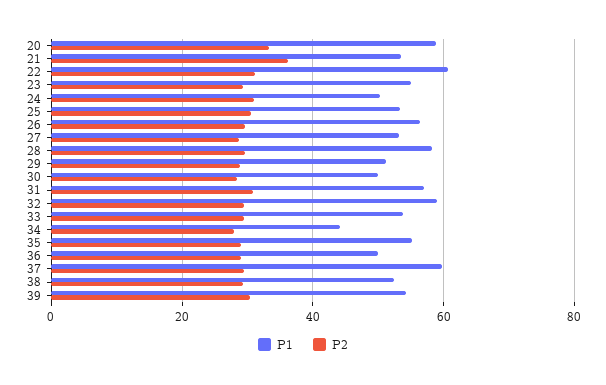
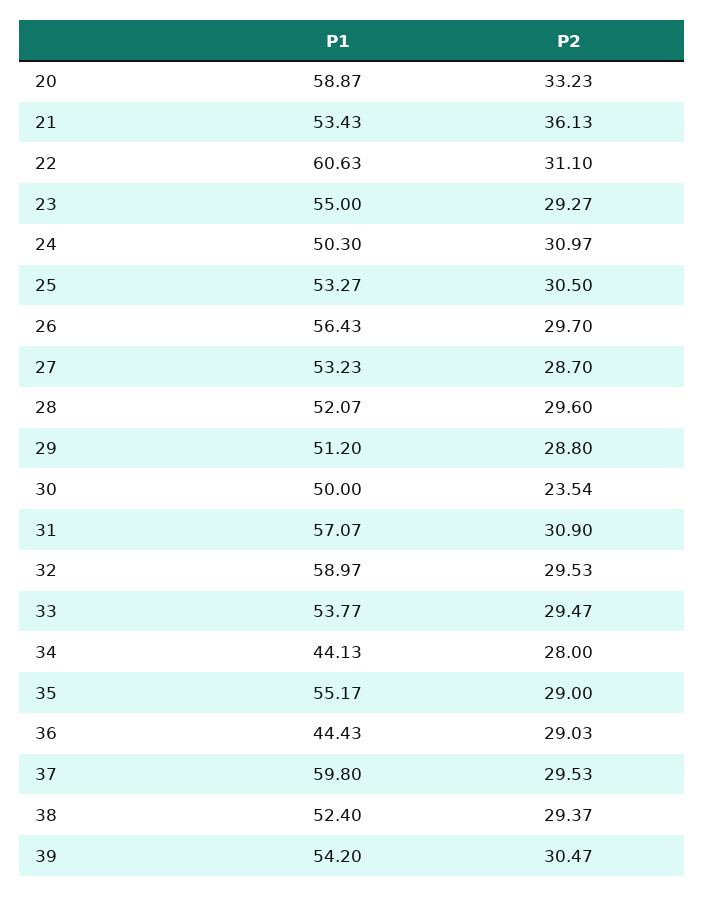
P1, 28: 58 -> 52.07
P2, 30: 28 -> 23.54
P1, 36: 50 -> 44.43

